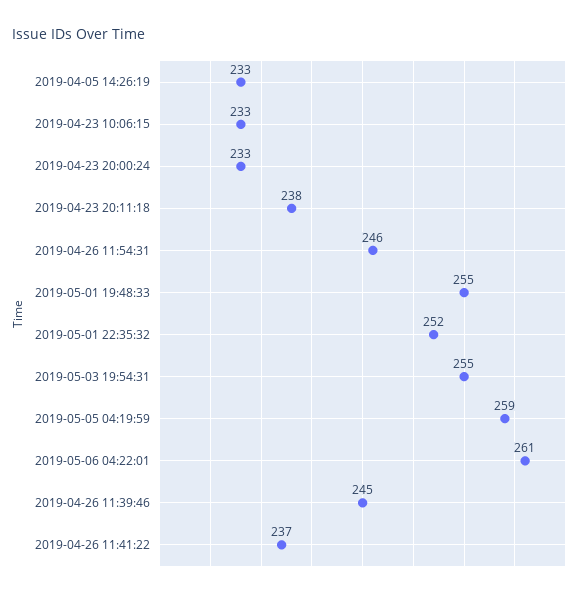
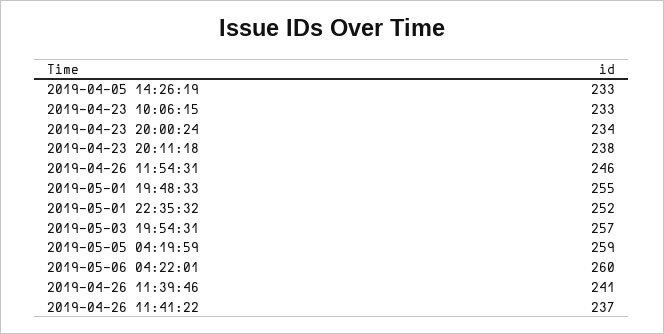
2019-04-23 20:00:24: 233 -> 234
2019-05-03 19:54:31: 255 -> 257
2019-05-06 04:22:01: 261 -> 260
2019-04-26 11:39:46: 245 -> 241

